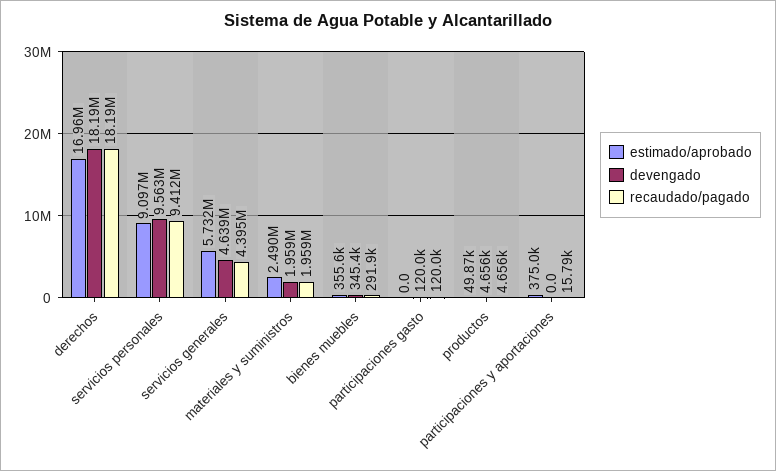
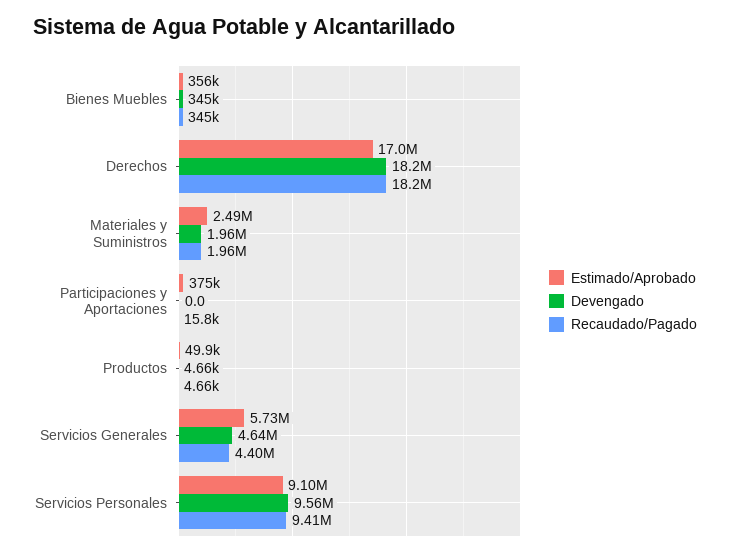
recaudado/pagado, bienes muebles: 291900 -> 345000
estimado/aprobado, participaciones gasto: 0 -> none
devengado, participaciones gasto: 120000 -> none
recaudado/pagado, participaciones gasto: 120000 -> none

